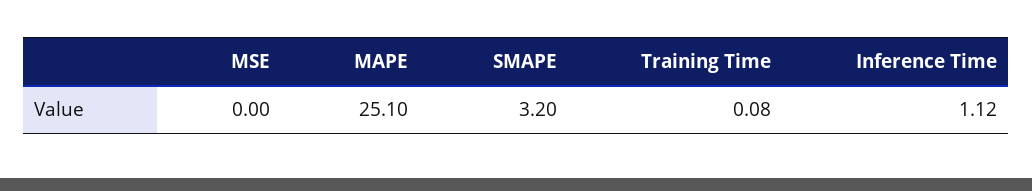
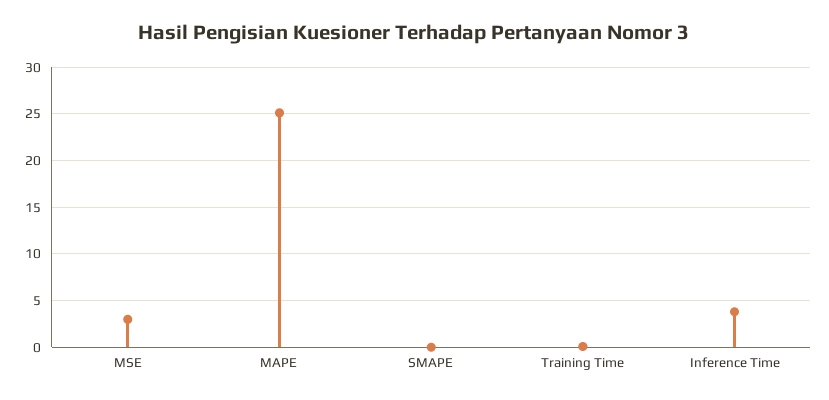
MSE: 0 -> 3
SMAPE: 3.2 -> 0
Inference Time: 1.12 -> 4

